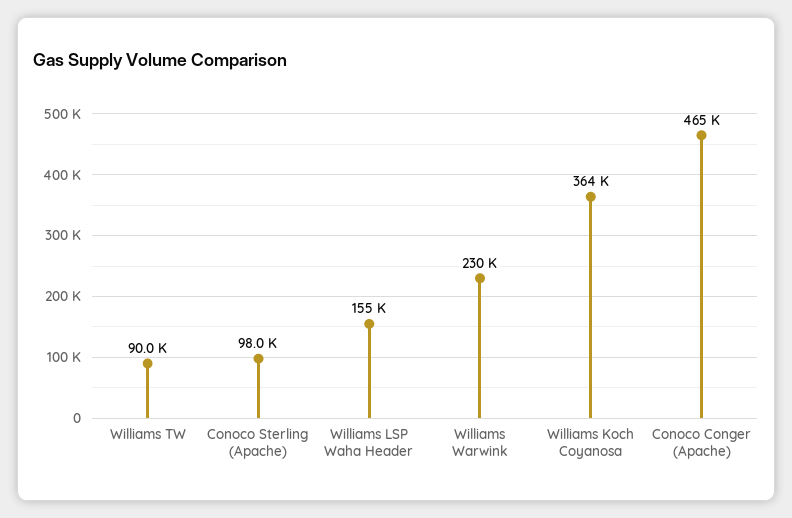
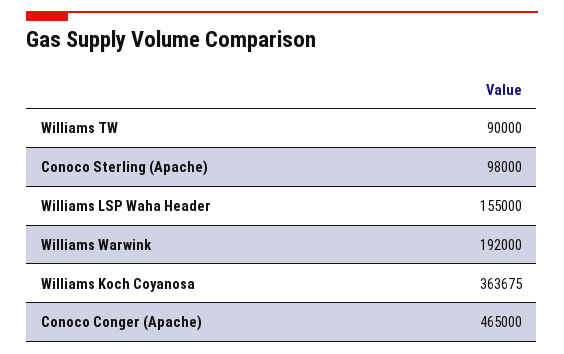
Williams Warwink: 230000 -> 192000

